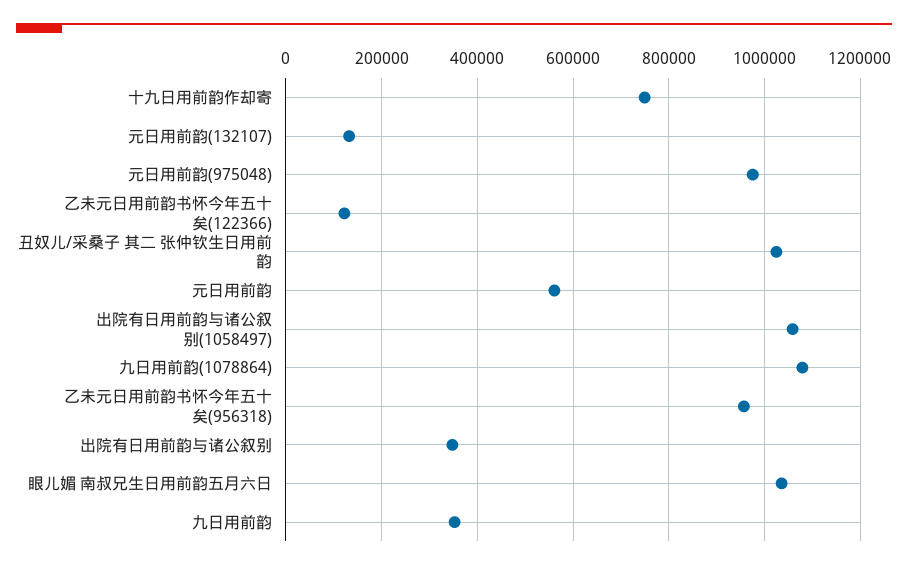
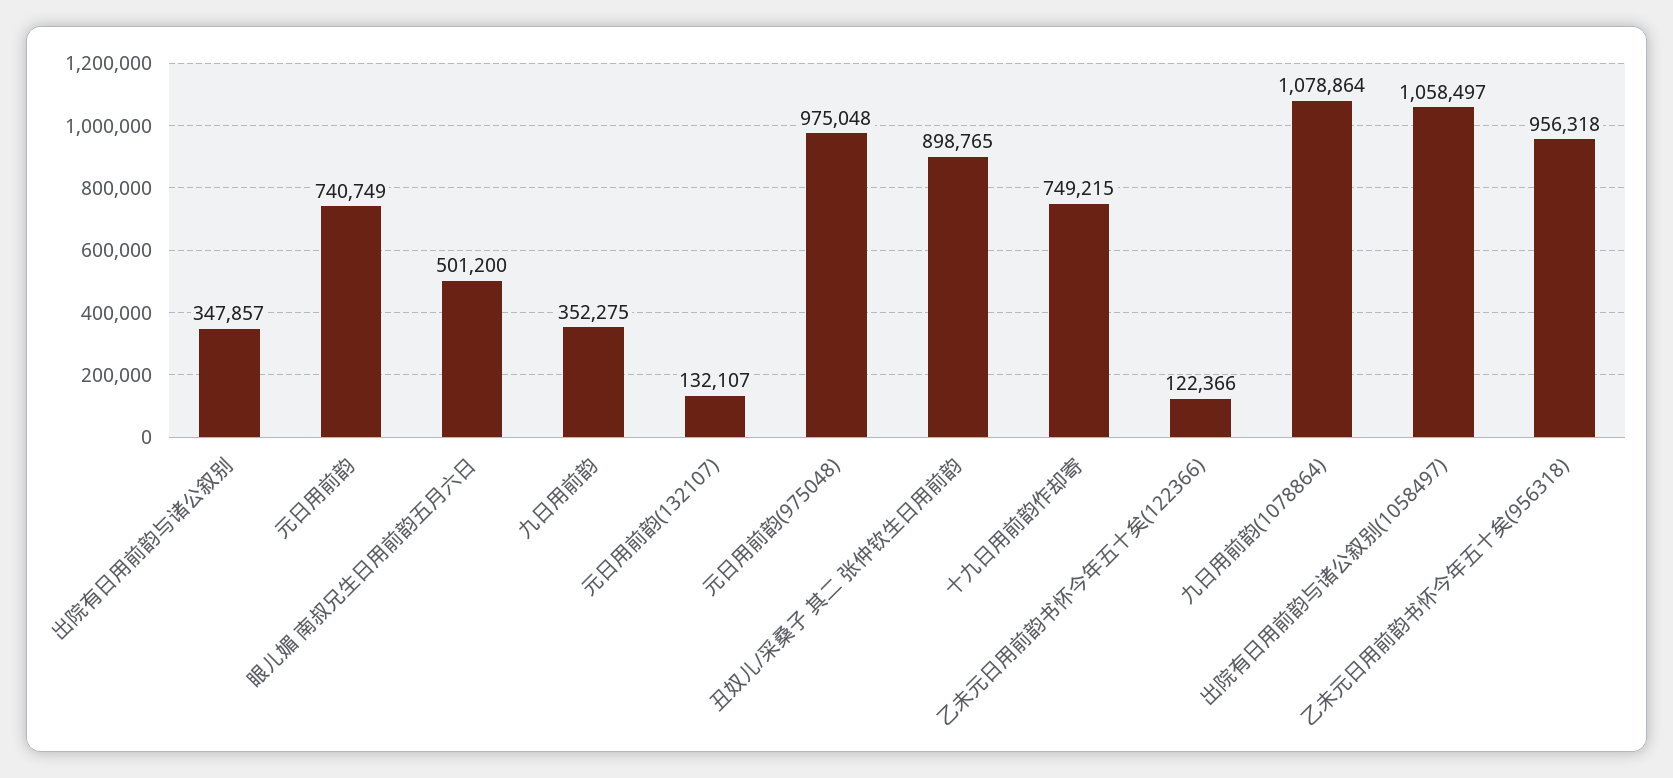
丑奴儿/采桑子 其二 张仲钦生日用前韵: 1020000 -> 898765
元日用前韵: 560000 -> 740749
眼儿媚 南叔兄生日用前韵五月六日: 1040000 -> 501200

